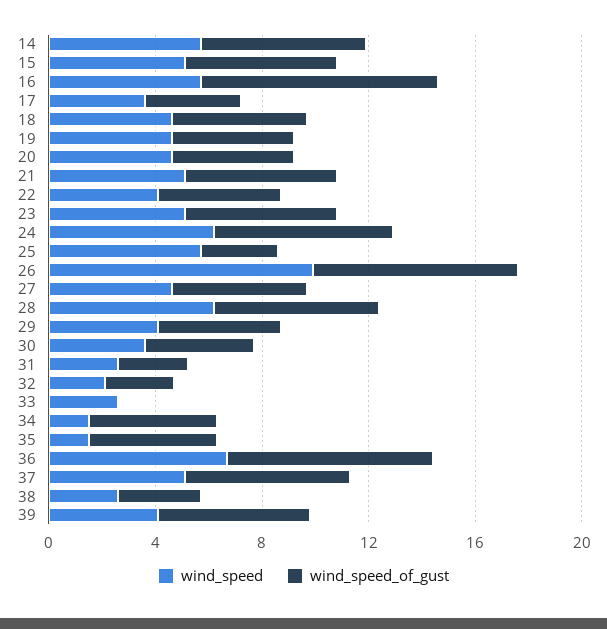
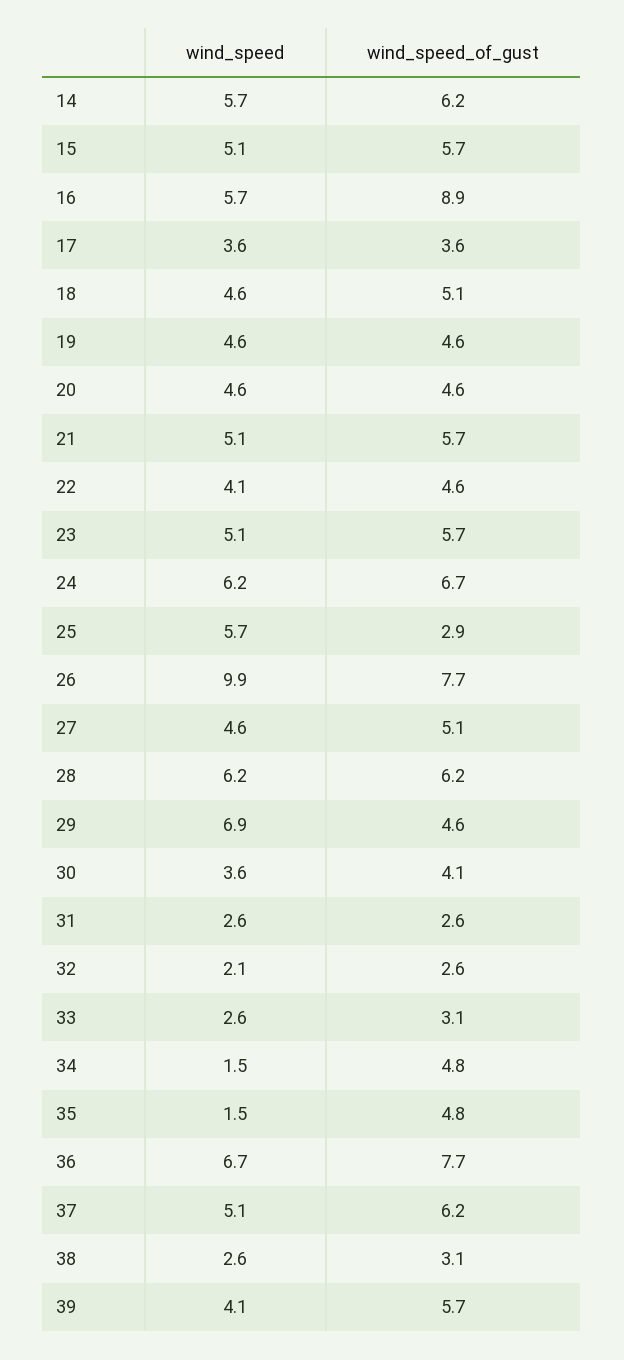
wind_speed, 29: 4 -> 6.9
wind_speed_of_gust, 33: 0 -> 3.1

